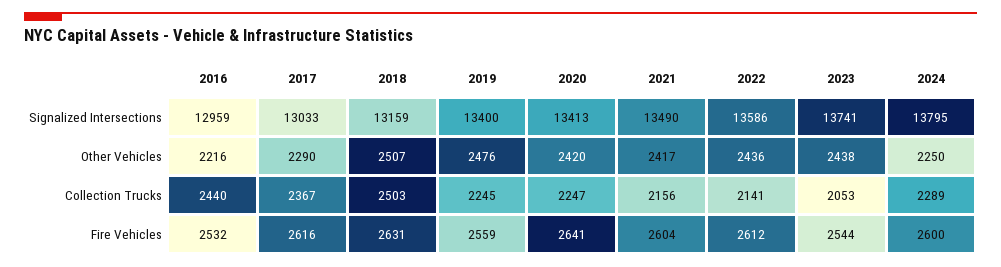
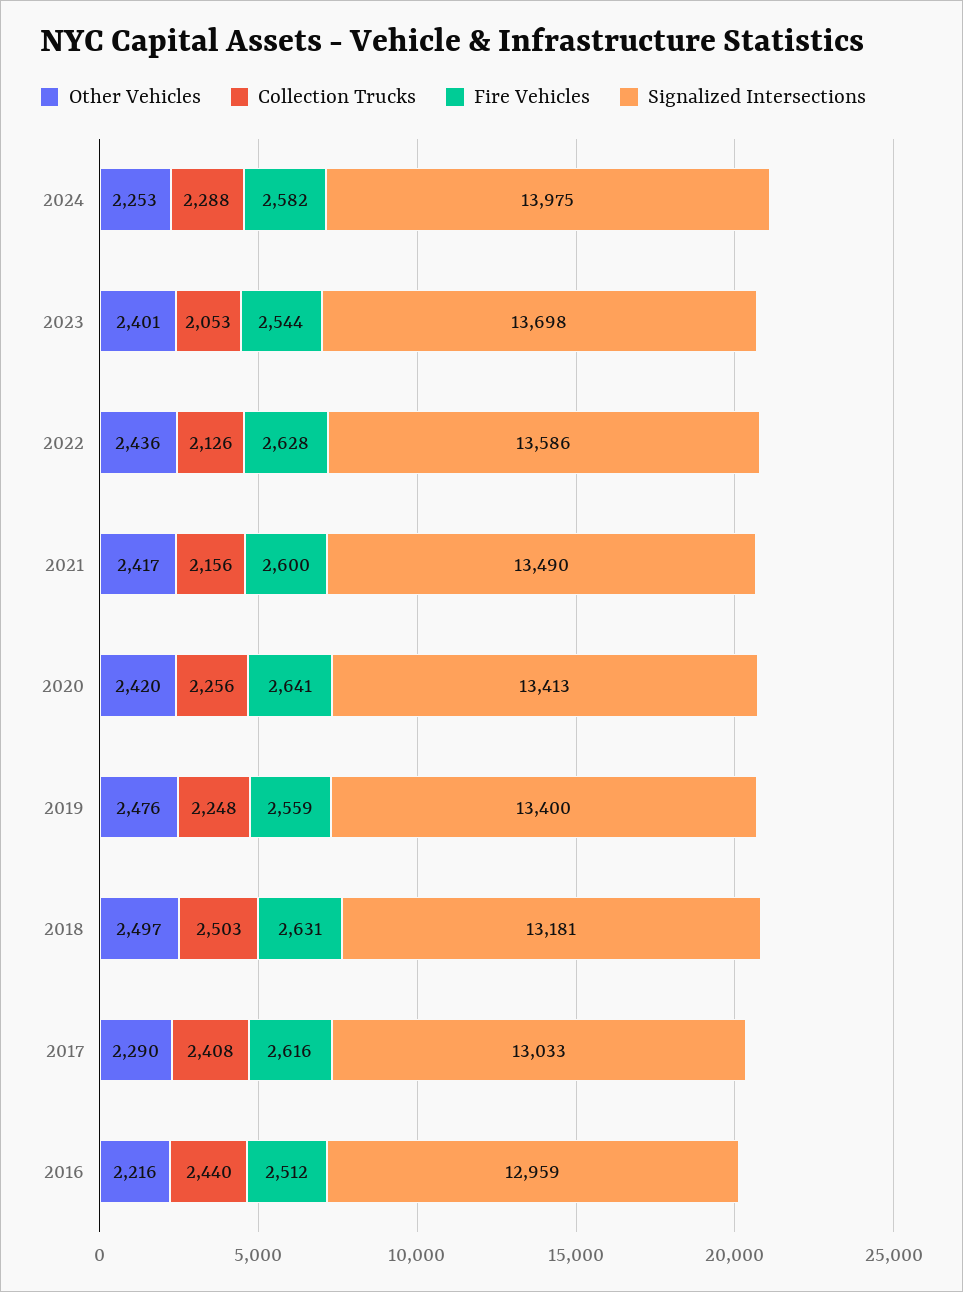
Signalized Intersections, 2018: 13159 -> 13181
Signalized Intersections, 2023: 13741 -> 13698
Signalized Intersections, 2024: 13795 -> 13975
Other Vehicles, 2018: 2507 -> 2497
Other Vehicles, 2023: 2438 -> 2401
Other Vehicles, 2024: 2250 -> 2253
Collection Trucks, 2017: 2367 -> 2408
Collection Trucks, 2019: 2245 -> 2248
Collection Trucks, 2020: 2247 -> 2256
Collection Trucks, 2022: 2141 -> 2126
Collection Trucks, 2024: 2289 -> 2288
Fire Vehicles, 2016: 2532 -> 2512
Fire Vehicles, 2021: 2604 -> 2600
Fire Vehicles, 2022: 2612 -> 2628
Fire Vehicles, 2024: 2600 -> 2582

